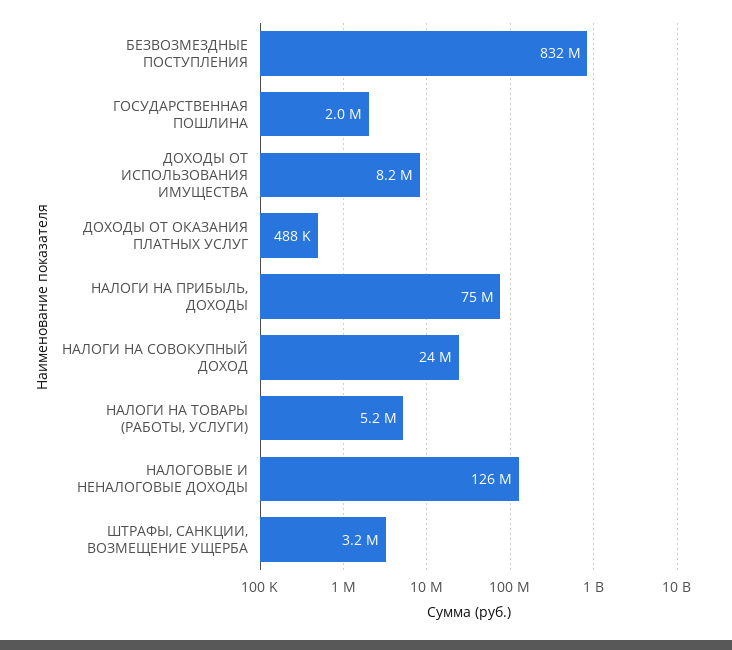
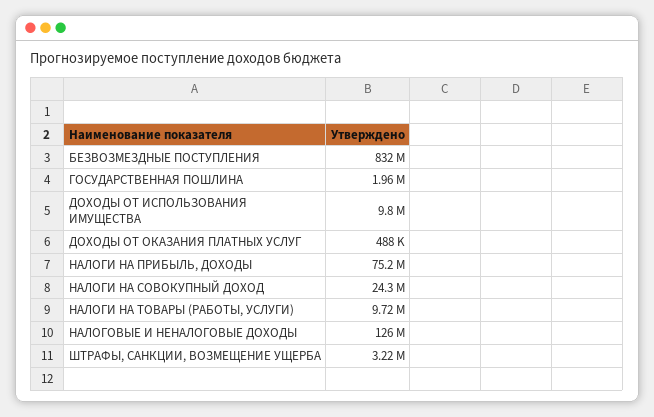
ДОХОДЫ ОТ ИСПОЛЬЗОВАНИЯ ИМУЩЕСТВА: 8200000 -> 9800000
НАЛОГИ НА ТОВАРЫ (РАБОТЫ, УСЛУГИ): 5200000 -> 9720000

